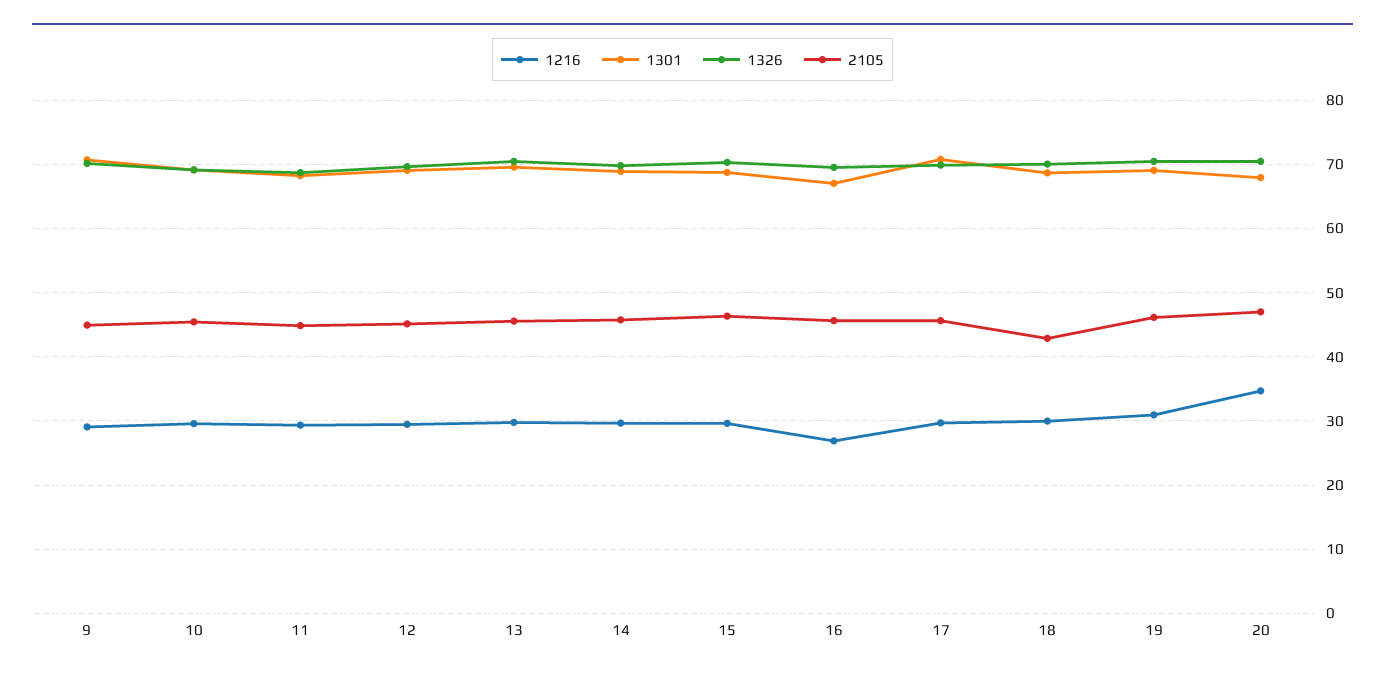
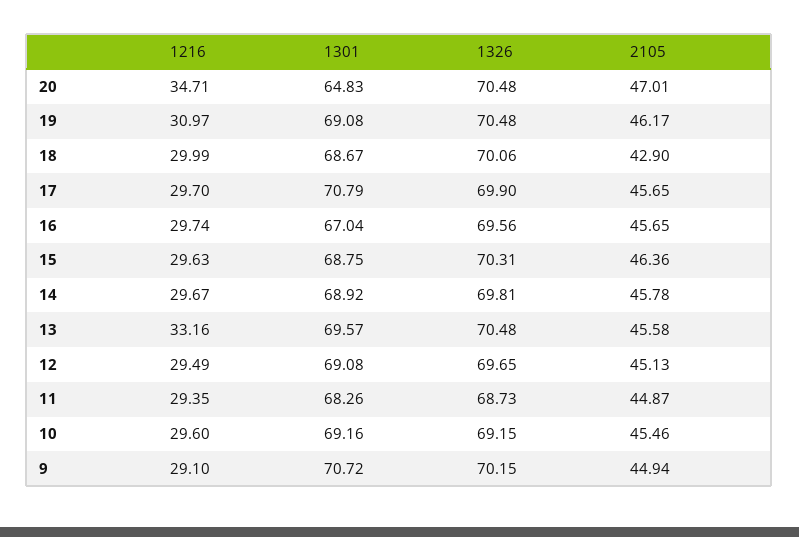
1216, 13: 30 -> 33.16
1216, 16: 27 -> 29.74
1301, 20: 68 -> 64.83

